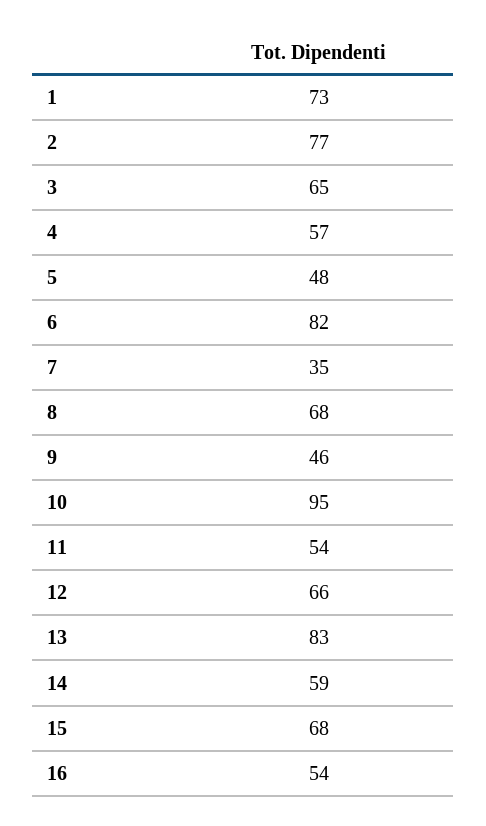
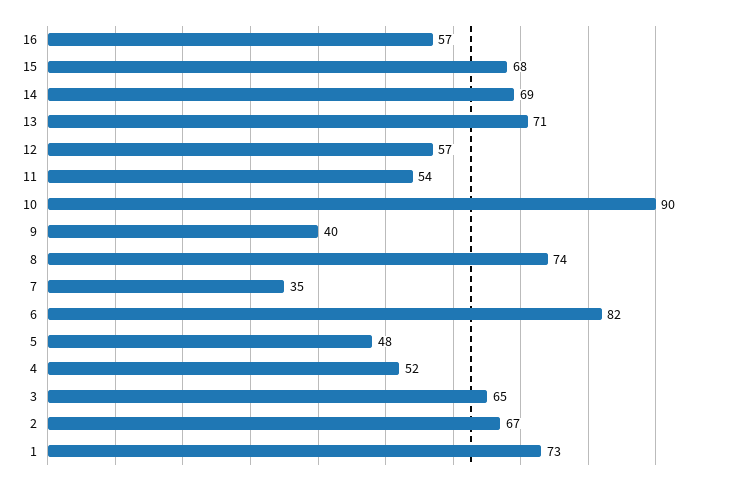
2: 77 -> 67
4: 57 -> 52
8: 68 -> 74
9: 46 -> 40
10: 95 -> 90
12: 66 -> 57
13: 83 -> 71
14: 59 -> 69
16: 54 -> 57

